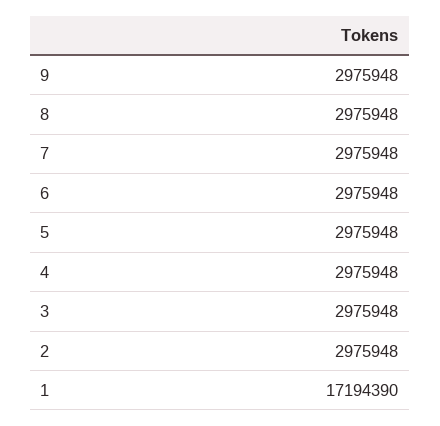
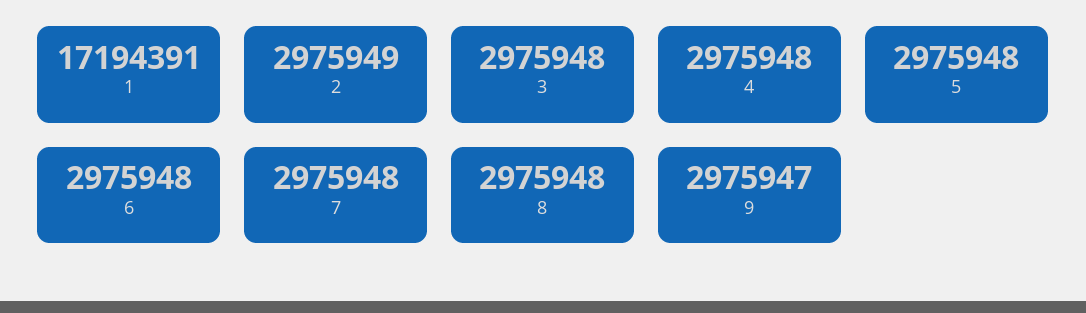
9: 2975948 -> 2975947
2: 2975948 -> 2975949
1: 17194390 -> 17194391

